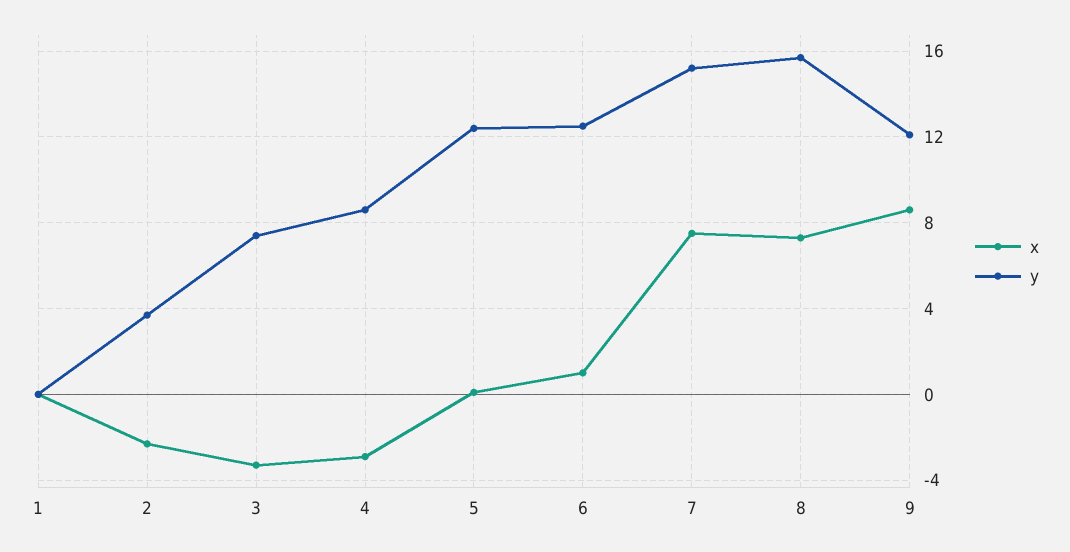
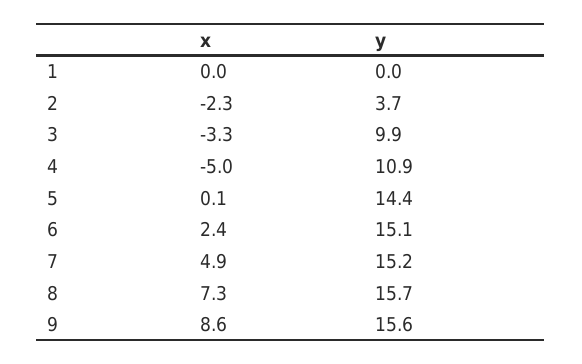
y, 3: 7.5 -> 9.9
x, 4: -3 -> -5
y, 4: 8.5 -> 10.9
y, 5: 12.5 -> 14.4
x, 6: 1 -> 2.4
y, 6: 12.5 -> 15.1
x, 7: 7.5 -> 4.9
y, 9: 12 -> 15.6

